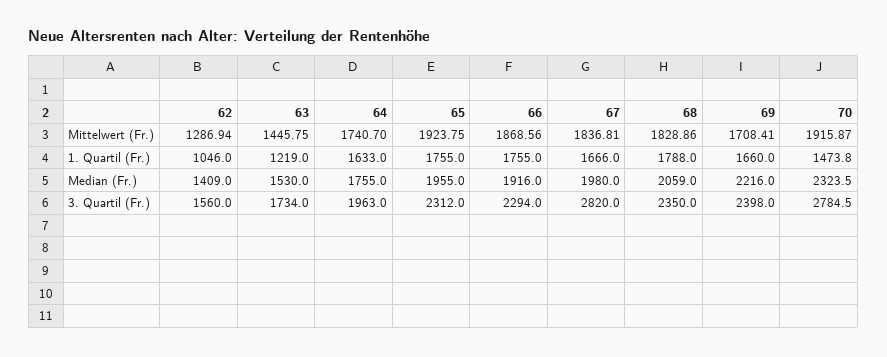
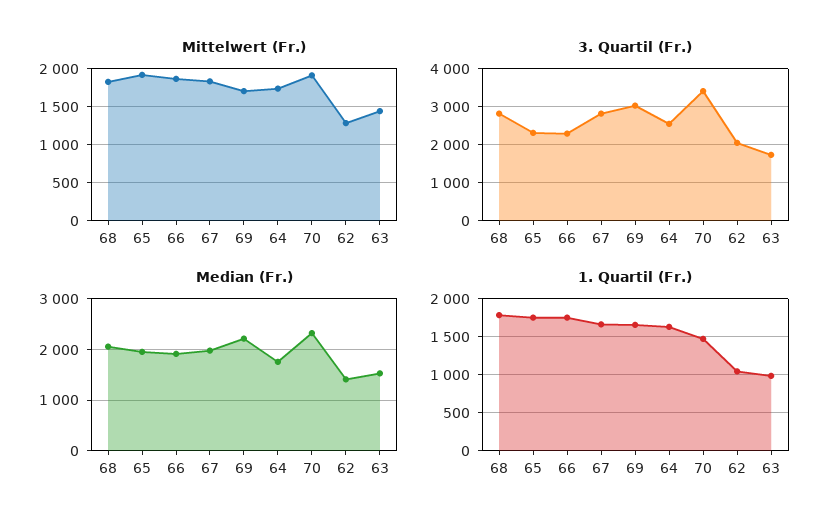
1. Quartil (Fr.), 63: 1219 -> 1000
3. Quartil (Fr.), 62: 1560 -> 2000
3. Quartil (Fr.), 64: 1963 -> 2600
3. Quartil (Fr.), 68: 2350 -> 2800
3. Quartil (Fr.), 69: 2398 -> 3000
3. Quartil (Fr.), 70: 2784.5 -> 3400

